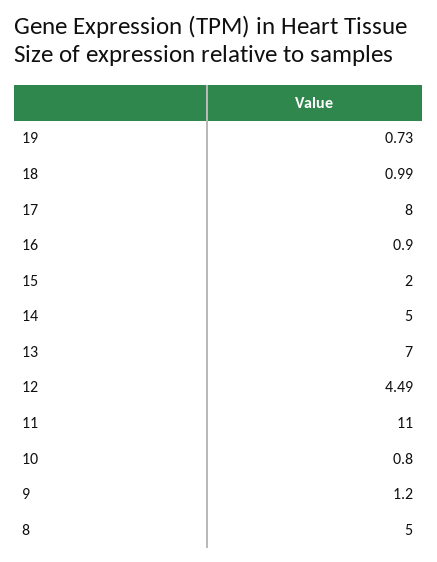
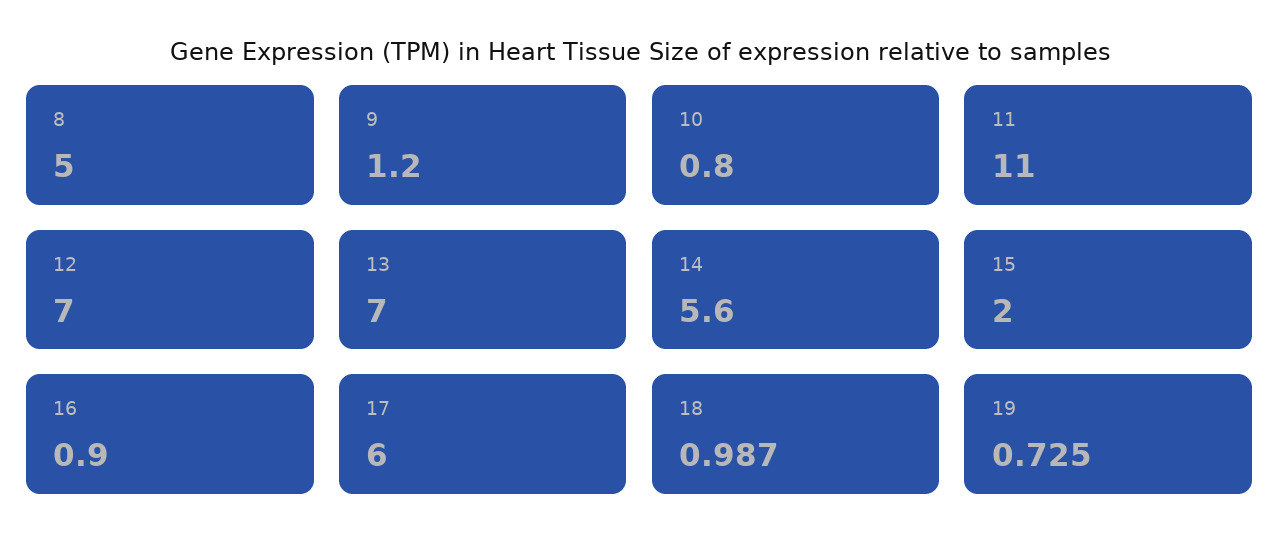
17: 8 -> 6
14: 5 -> 5.6
12: 4.49 -> 7

